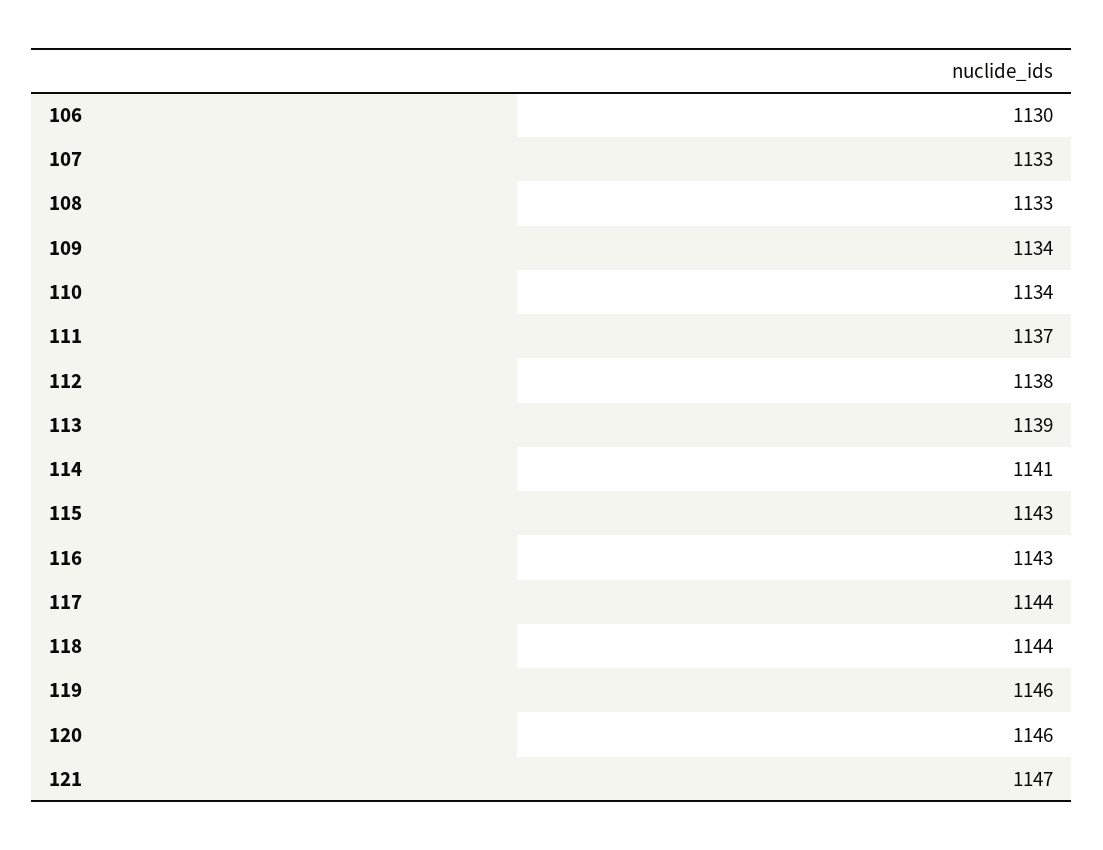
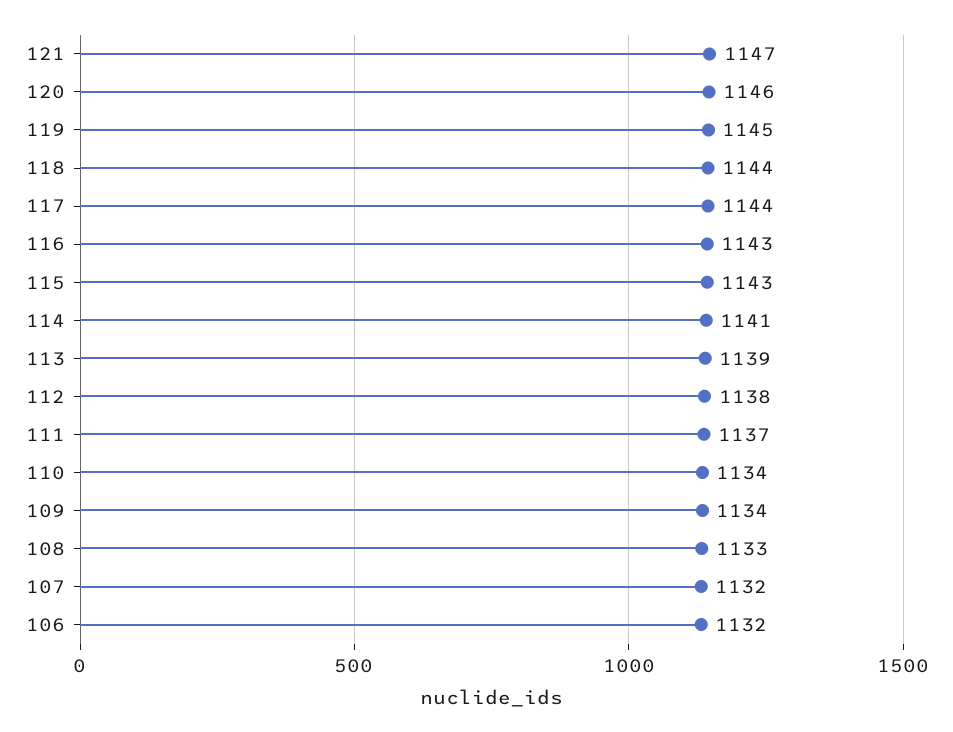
106: 1130 -> 1132
107: 1133 -> 1132
119: 1146 -> 1145

